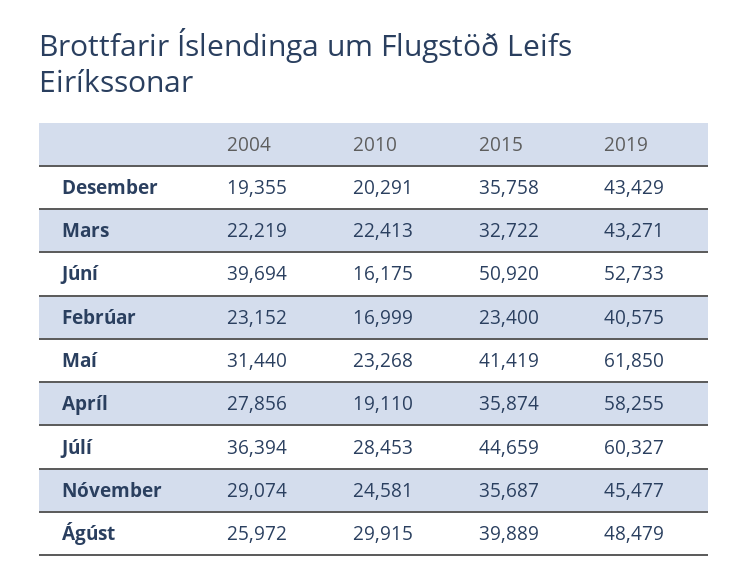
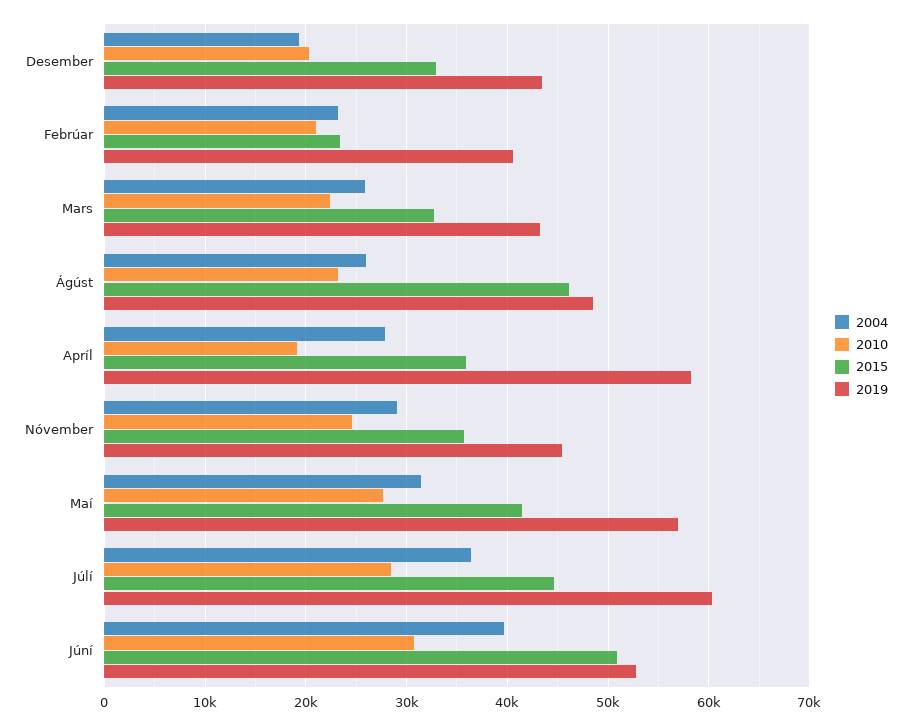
2015, Desember: 35758 -> 33000
2004, Mars: 22219 -> 26000
2010, Júní: 16175 -> 31000
2010, Febrúar: 16999 -> 21000
2010, Maí: 23268 -> 28000
2019, Maí: 61850 -> 57000
2010, Ágúst: 29915 -> 23000
2015, Ágúst: 39889 -> 46000

